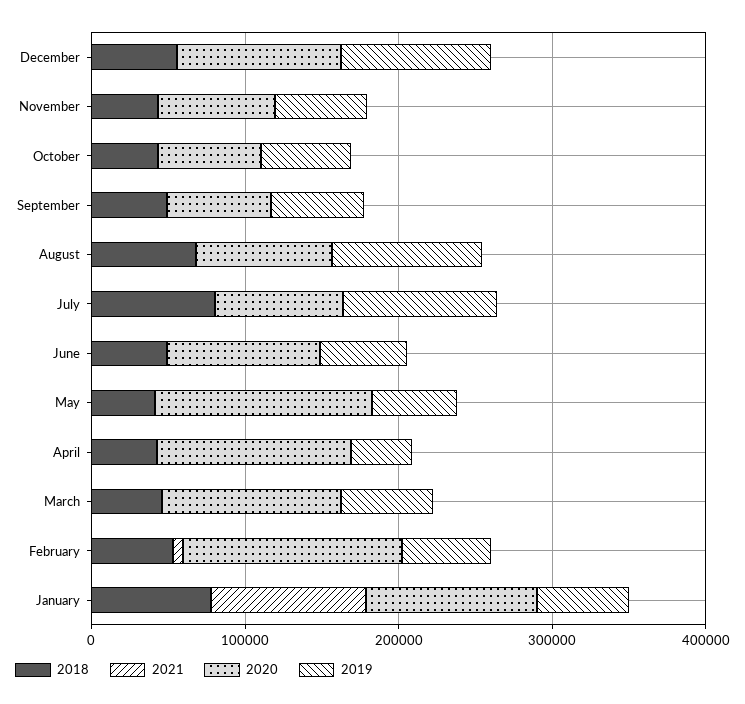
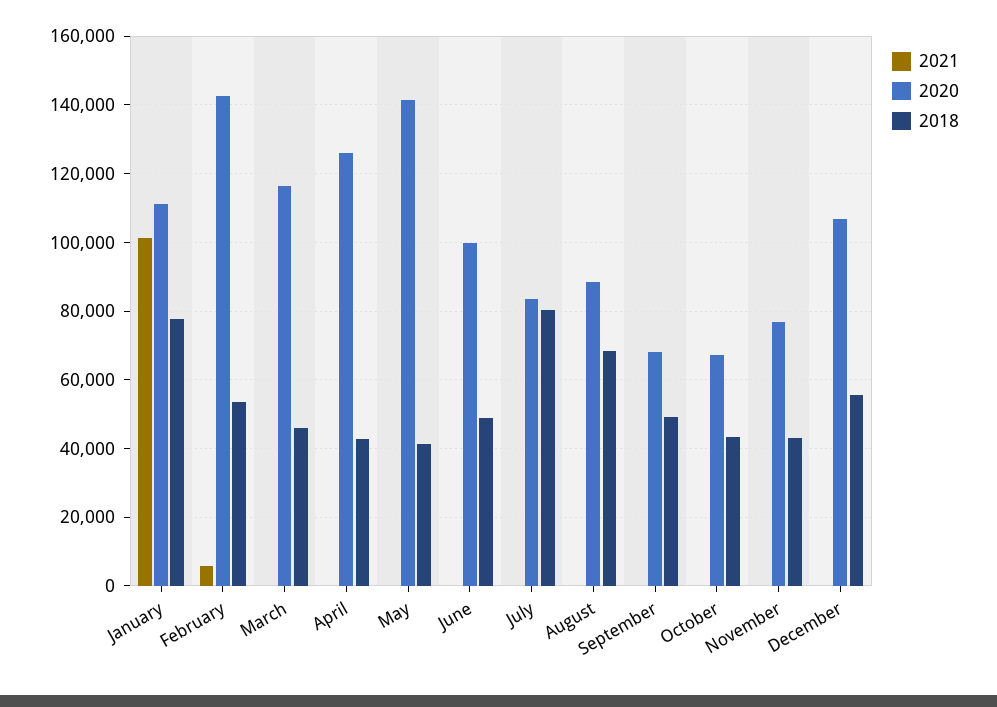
2019, December: 100000 -> none
2019, November: 60000 -> none
2019, October: 60000 -> none
2019, September: 60000 -> none
2019, August: 100000 -> none
2019, July: 100000 -> none
2019, June: 60000 -> none
2019, May: 60000 -> none
2019, April: 40000 -> none
2019, March: 60000 -> none
2019, February: 60000 -> none
2019, January: 60000 -> none

